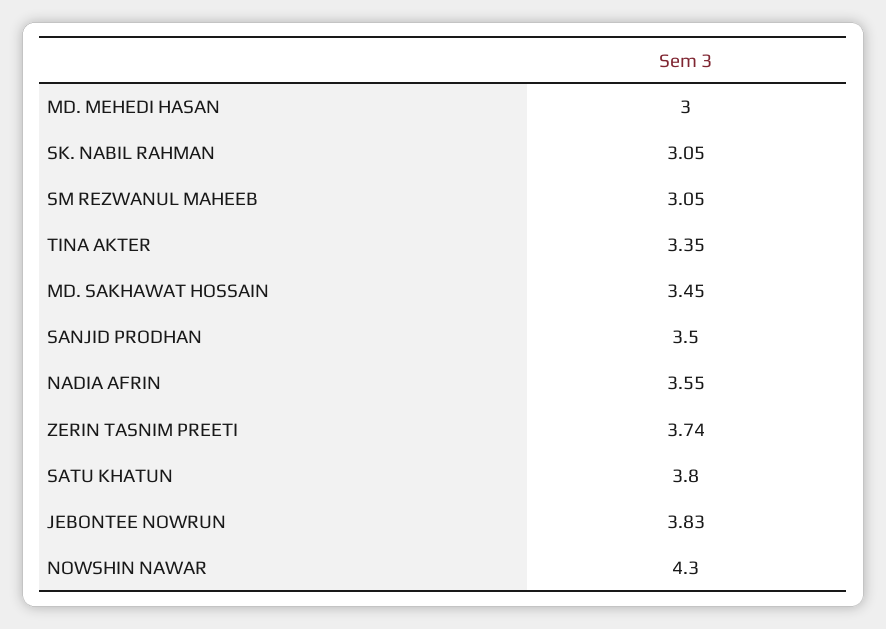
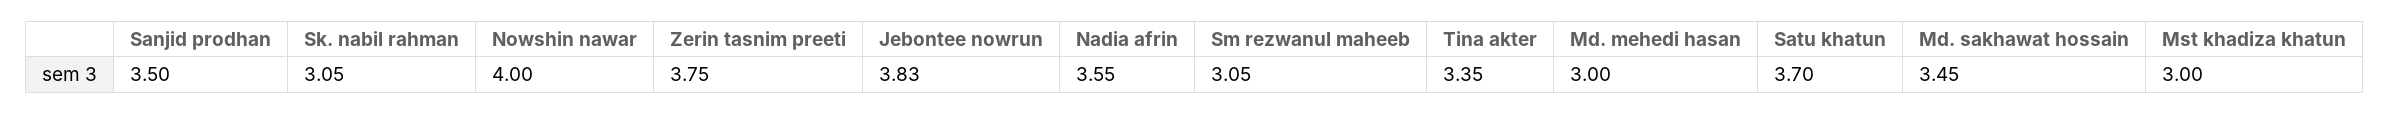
ZERIN TASNIM PREETI: 3.74 -> 3.75
SATU KHATUN: 3.8 -> 3.7
NOWSHIN NAWAR: 4.3 -> 4
Mst khadiza khatun: none -> 3

